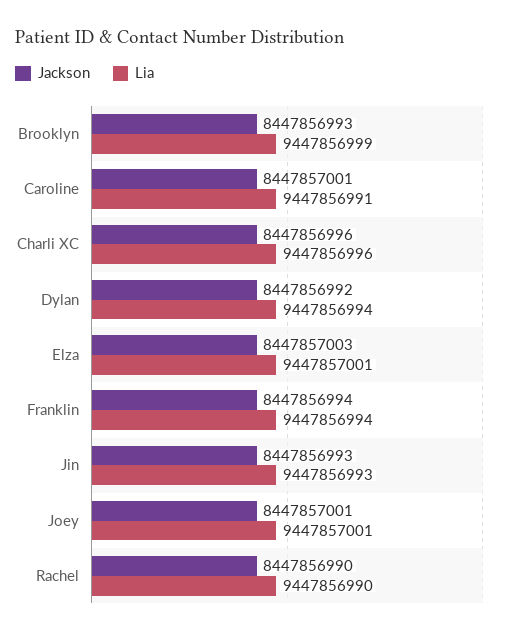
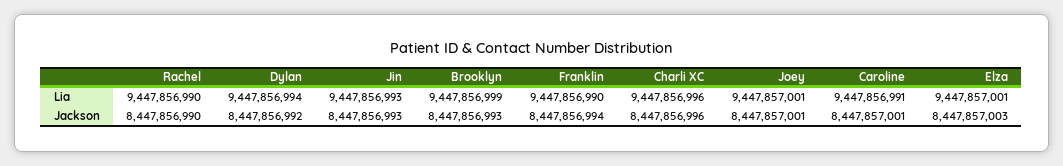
Lia, Franklin: 9447856994 -> 9447856990

